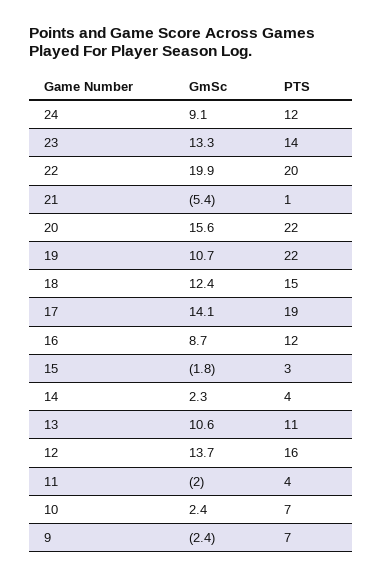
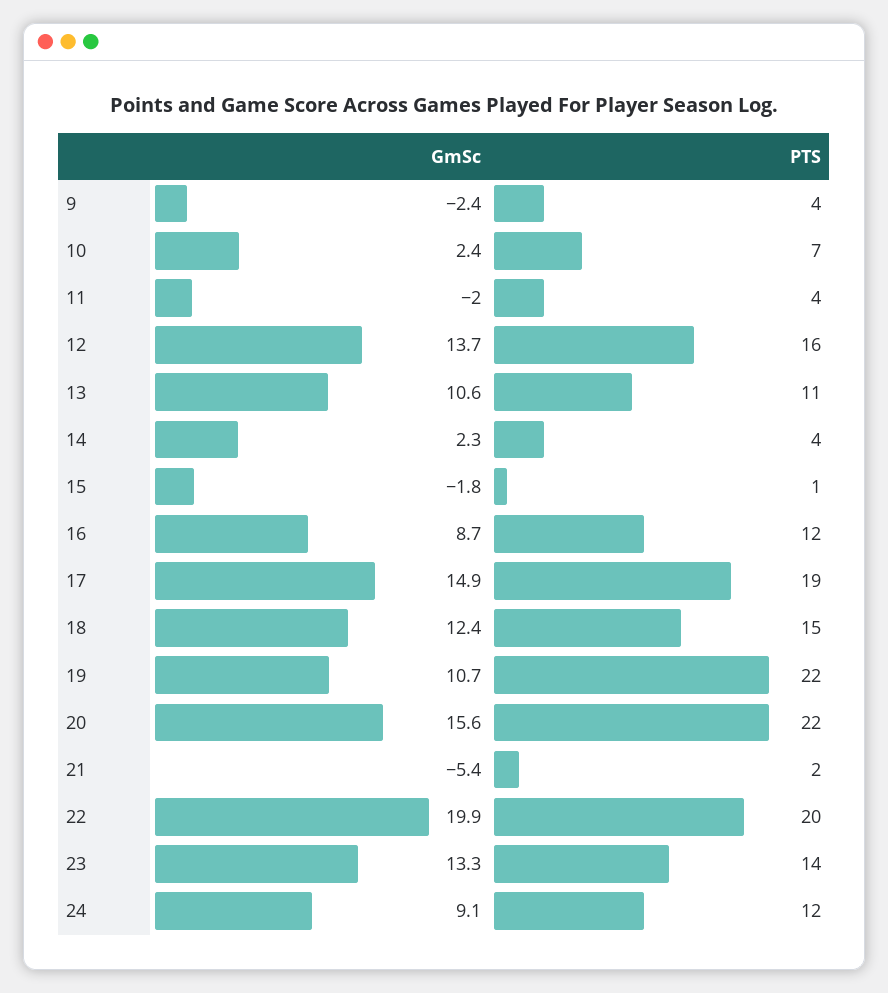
PTS, 21: 1 -> 2
GmSc, 17: 14.1 -> 14.9
PTS, 15: 3 -> 1
PTS, 9: 7 -> 4

